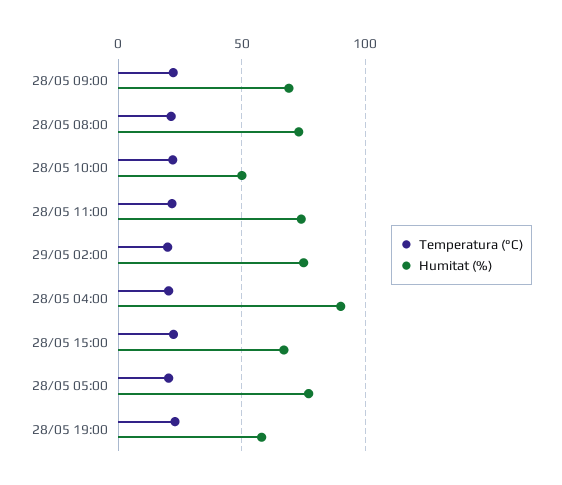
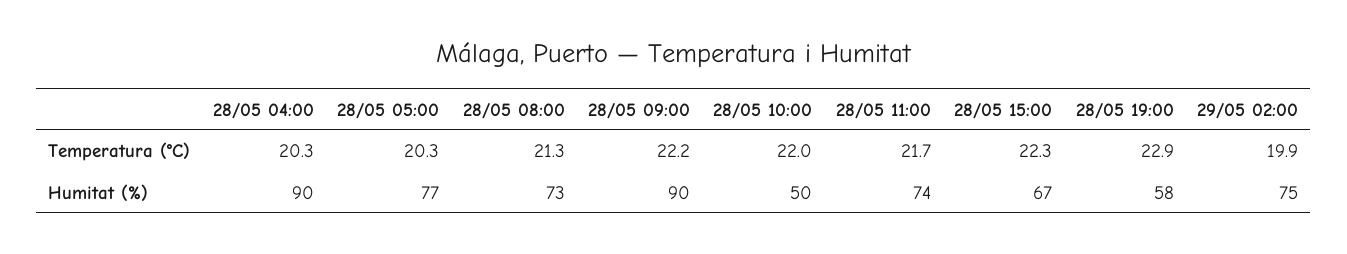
Humitat (%), 28/05 09:00: 70 -> 90

